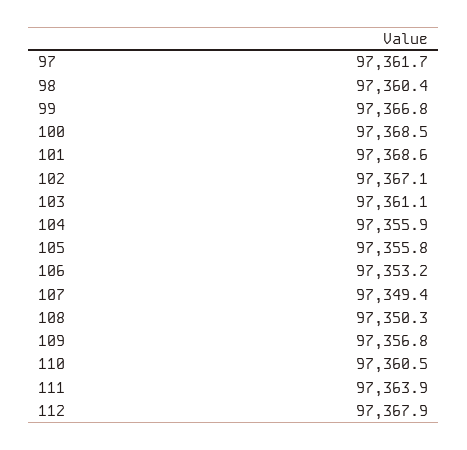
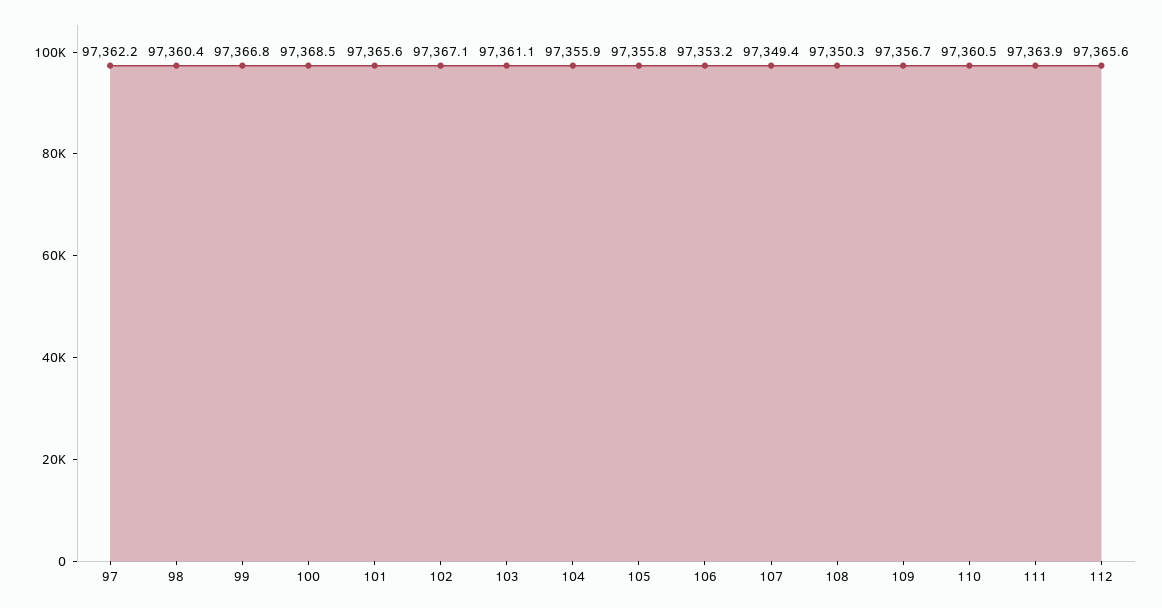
97: 97361.7 -> 97362.2
101: 97368.6 -> 97365.6
109: 97356.8 -> 97356.7
112: 97367.9 -> 97365.6

